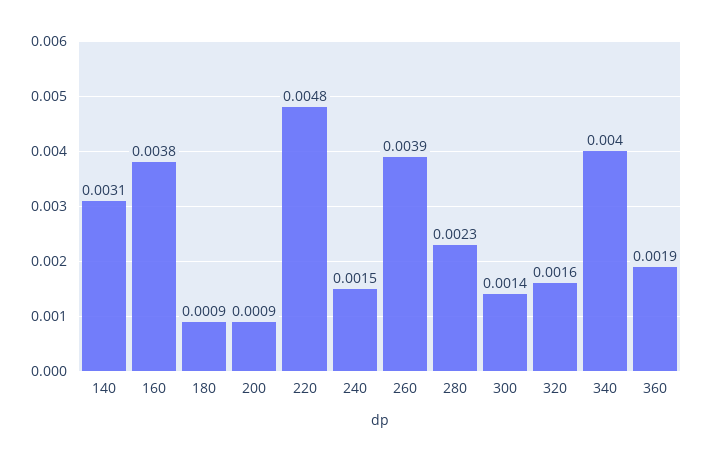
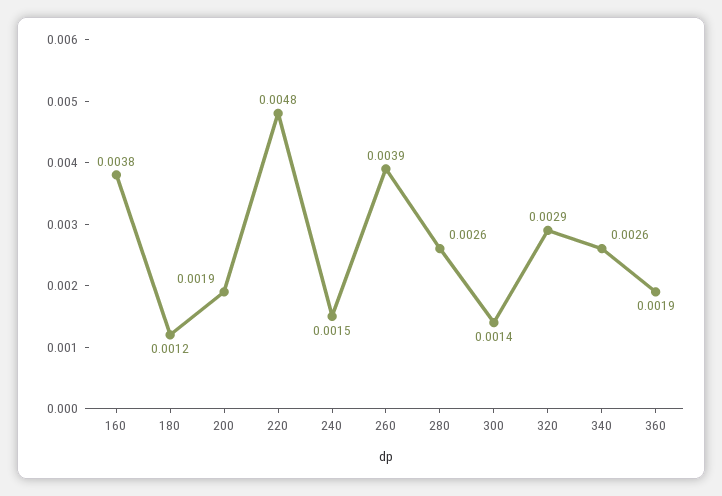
140: 0.0031 -> none
180: 0.0009 -> 0.0012
200: 0.0009 -> 0.0019
280: 0.0023 -> 0.0026
320: 0.0016 -> 0.0029
340: 0.004 -> 0.0026

